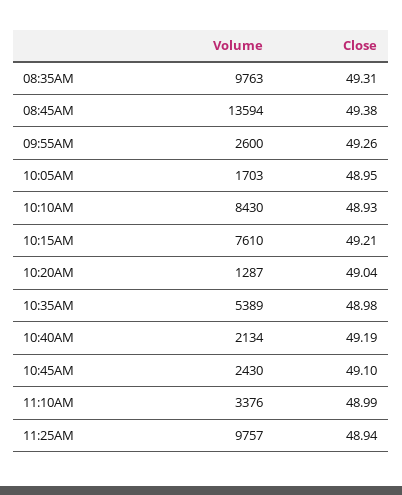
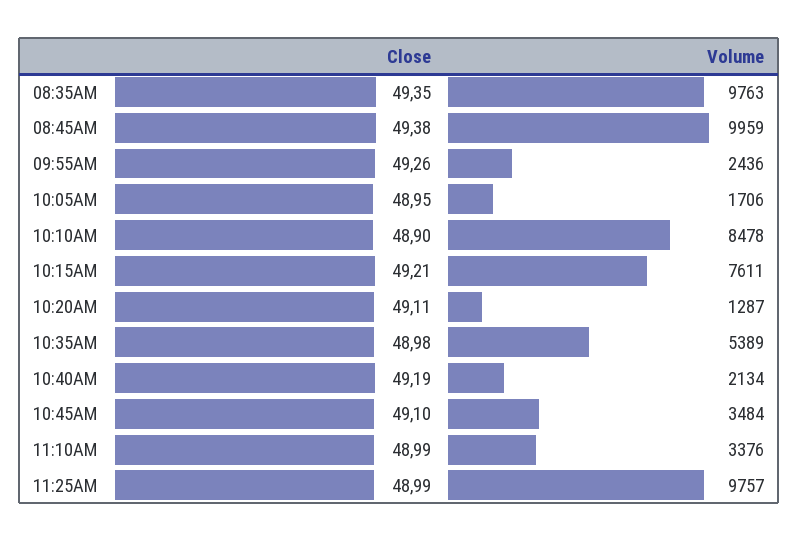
Close, 08:35AM: 49.31 -> 49.35
Volume, 08:45AM: 13594 -> 9959
Volume, 09:55AM: 2600 -> 2436
Volume, 10:05AM: 1703 -> 1706
Volume, 10:10AM: 8430 -> 8478
Close, 10:10AM: 48.93 -> 48.9
Volume, 10:15AM: 7610 -> 7611
Close, 10:20AM: 49.04 -> 49.11
Volume, 10:45AM: 2430 -> 3484
Close, 11:25AM: 48.94 -> 48.99

